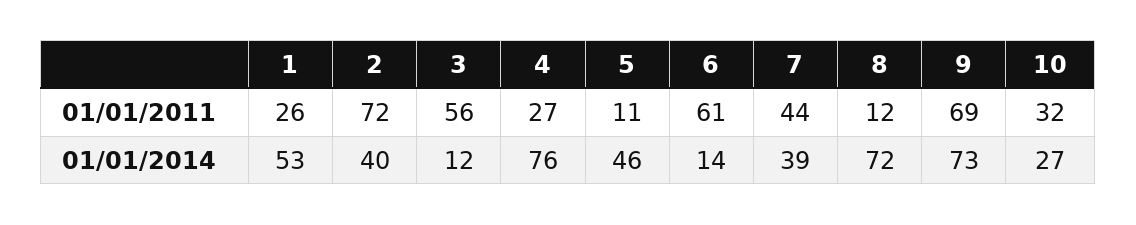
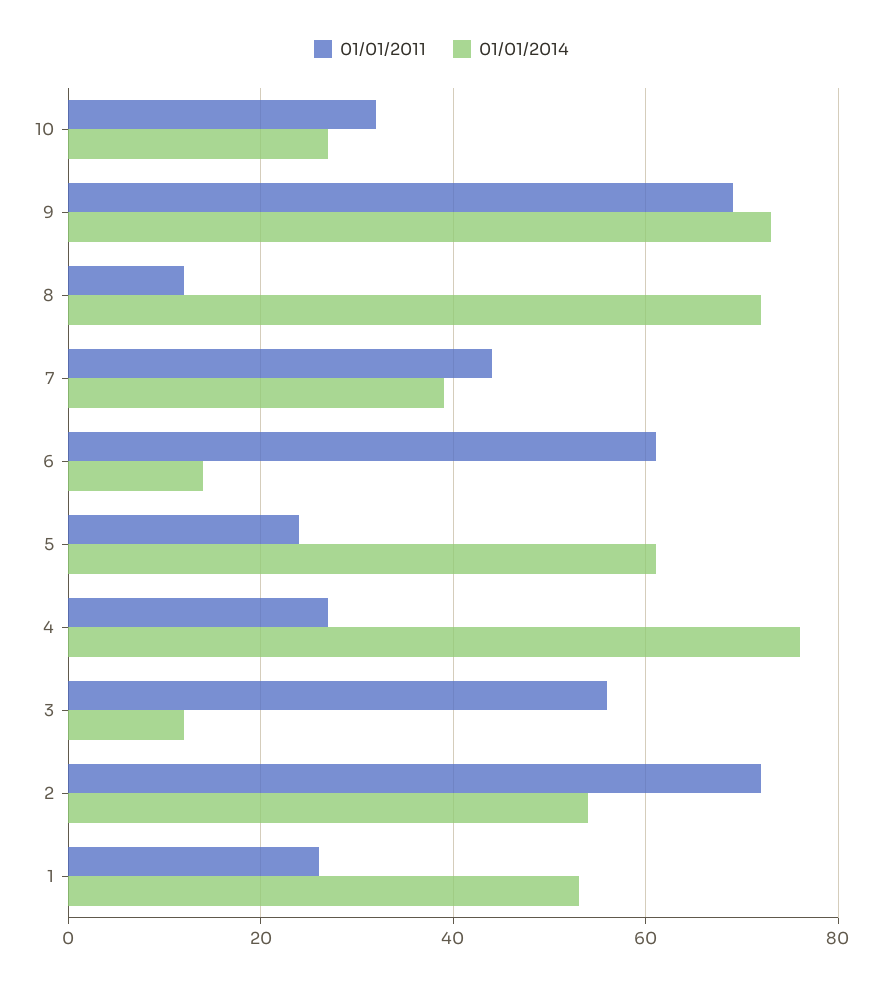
01/01/2011, 5: 11 -> 25
01/01/2014, 2: 40 -> 55
01/01/2014, 5: 46 -> 60

